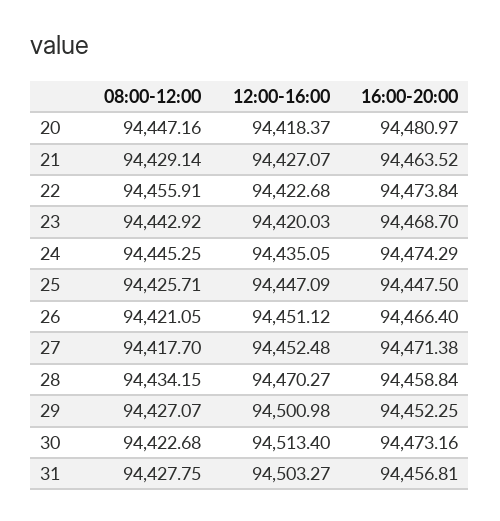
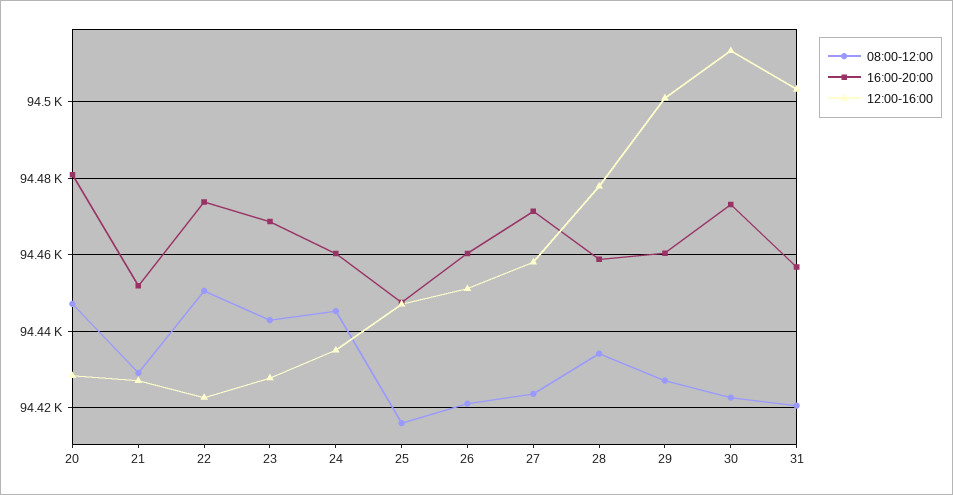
12:00-16:00, 20: 94418.37 -> 94428
16:00-20:00, 21: 94463.52 -> 94452
08:00-12:00, 22: 94455.91 -> 94450
12:00-16:00, 23: 94420.03 -> 94428
16:00-20:00, 24: 94474.29 -> 94460
08:00-12:00, 25: 94425.71 -> 94416
16:00-20:00, 26: 94466.4 -> 94460
08:00-12:00, 27: 94417.7 -> 94424
12:00-16:00, 27: 94452.48 -> 94458
12:00-16:00, 28: 94470.27 -> 94478
16:00-20:00, 29: 94452.25 -> 94460
08:00-12:00, 31: 94427.75 -> 94420

